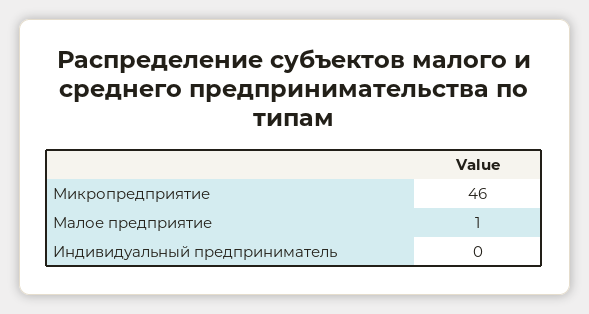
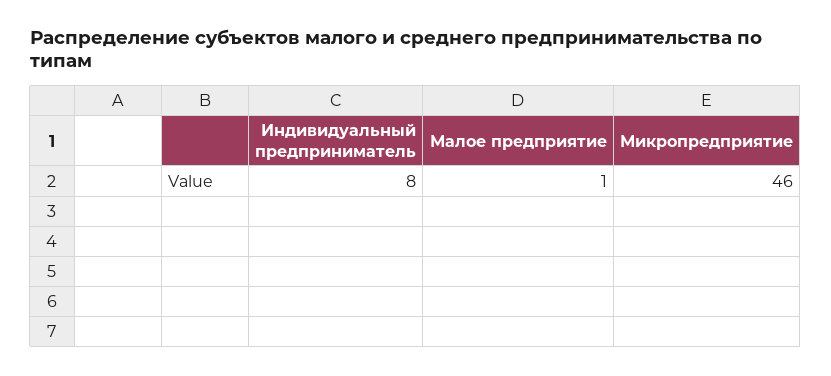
Индивидуальный предприниматель: 0 -> 8

